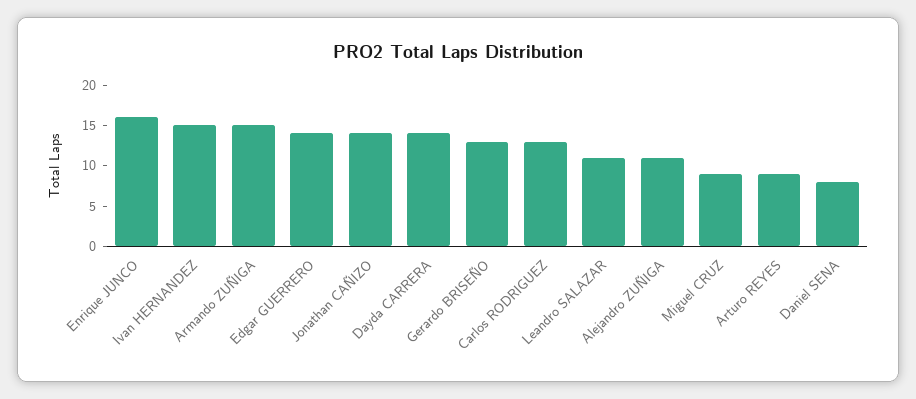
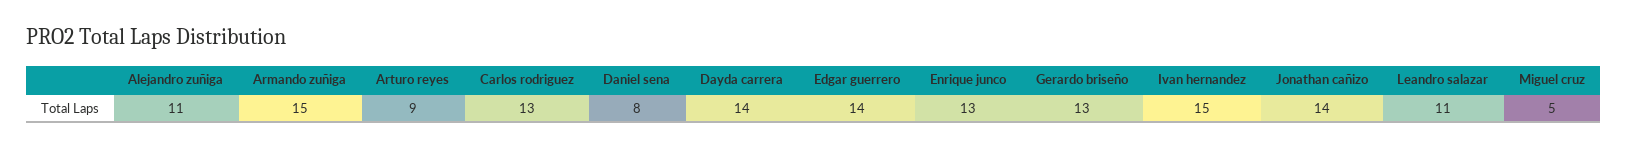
Enrique JUNCO: 16 -> 13
Miguel CRUZ: 9 -> 5

